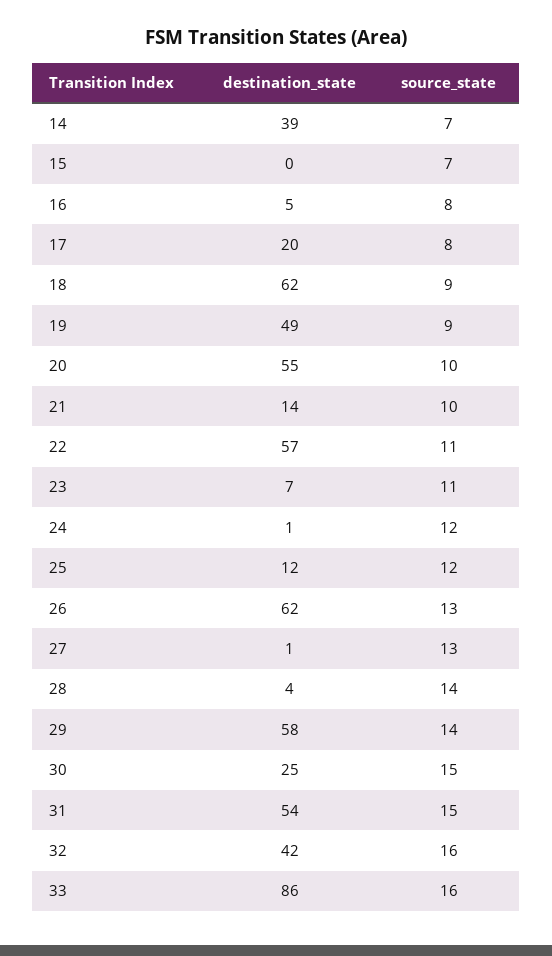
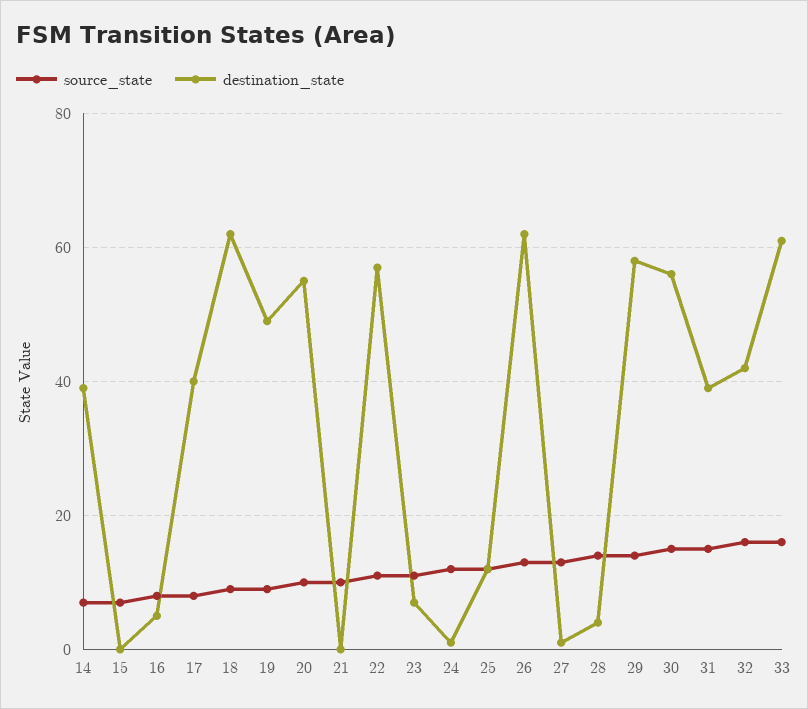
destination_state, 17: 20 -> 40
destination_state, 21: 14 -> 0
destination_state, 30: 25 -> 55
destination_state, 31: 54 -> 40
destination_state, 33: 86 -> 60

